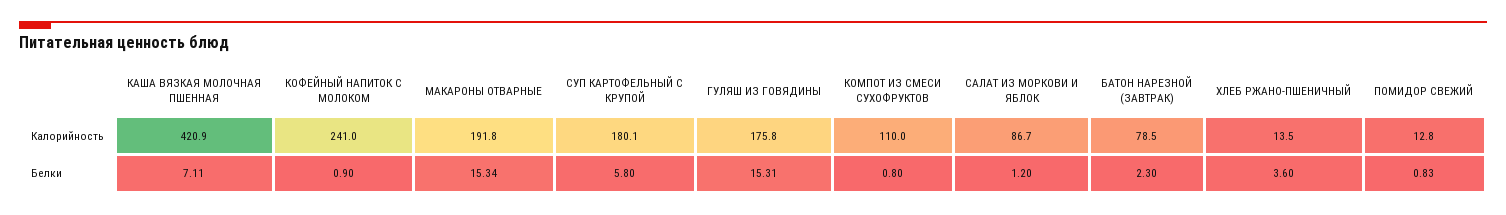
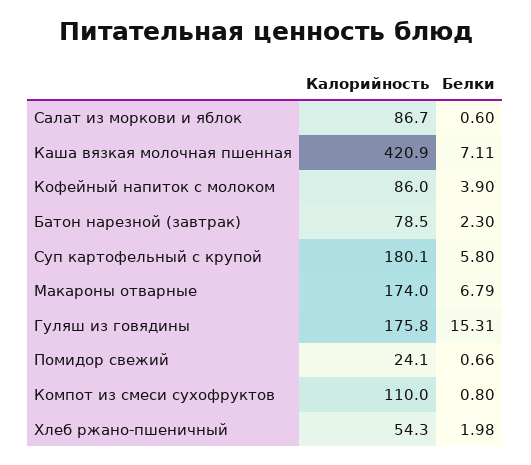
КОФЕЙНЫЙ НАПИТОК С МОЛОКОМ, Калорийность: 241 -> 86
МАКАРОНЫ ОТВАРНЫЕ, Калорийность: 191.8 -> 174
ХЛЕБ РЖАНО-ПШЕНИЧНЫЙ, Калорийность: 13.5 -> 54.3
ПОМИДОР СВЕЖИЙ, Калорийность: 12.8 -> 24.1
КОФЕЙНЫЙ НАПИТОК С МОЛОКОМ, Белки: 0.9 -> 3.9
МАКАРОНЫ ОТВАРНЫЕ, Белки: 15.34 -> 6.79
САЛАТ ИЗ МОРКОВИ И ЯБЛОК, Белки: 1.2 -> 0.6
ХЛЕБ РЖАНО-ПШЕНИЧНЫЙ, Белки: 3.6 -> 1.98
ПОМИДОР СВЕЖИЙ, Белки: 0.83 -> 0.66

